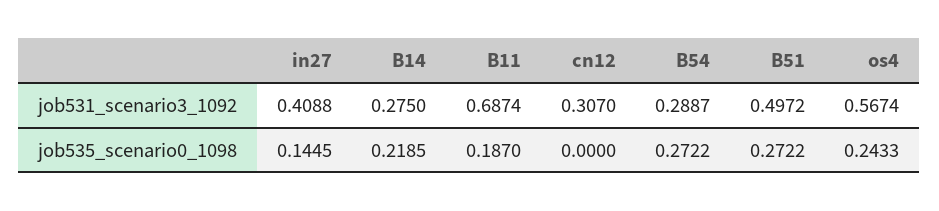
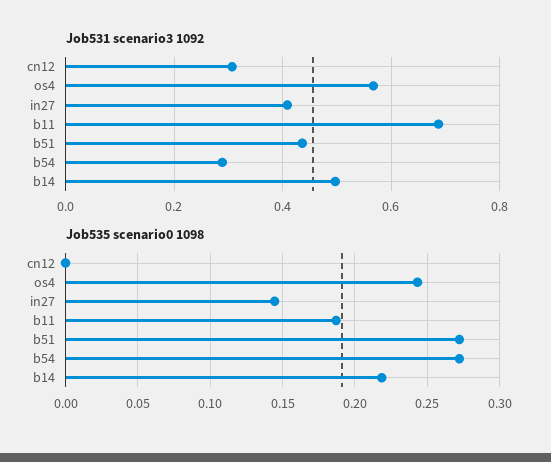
job531_scenario3_1092, B14: 0.275 -> 0.5
job531_scenario3_1092, B51: 0.4972 -> 0.44

